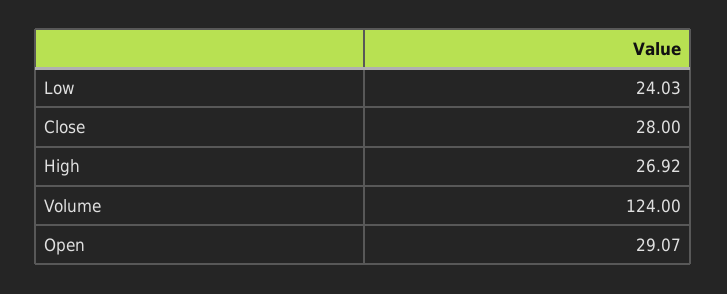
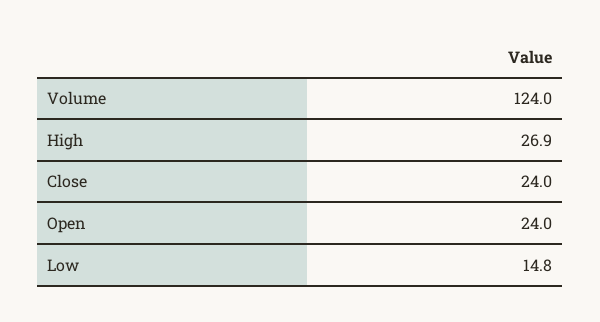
Low: 24.03 -> 14.8
Close: 28 -> 24
Open: 29.07 -> 24

